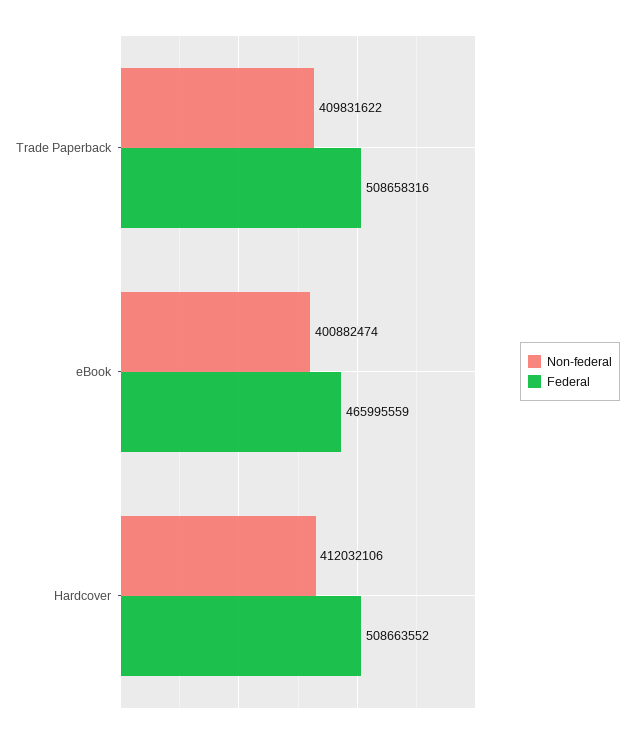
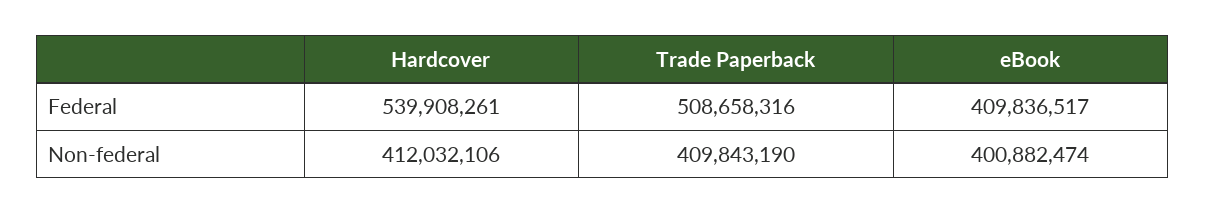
Non-federal, Trade Paperback: 409831622 -> 409843190
Federal, eBook: 465995559 -> 409836517
Federal, Hardcover: 508663552 -> 539908261

